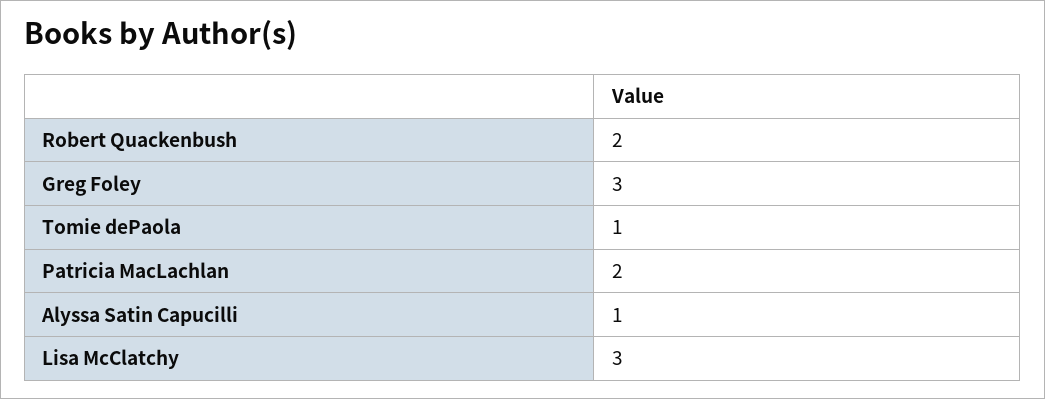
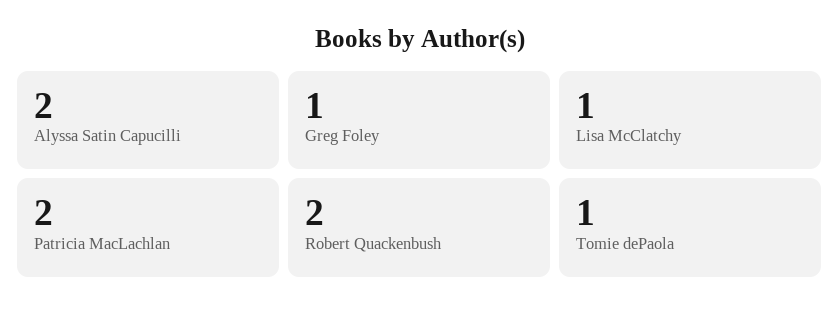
Greg Foley: 3 -> 1
Alyssa Satin Capucilli: 1 -> 2
Lisa McClatchy: 3 -> 1

